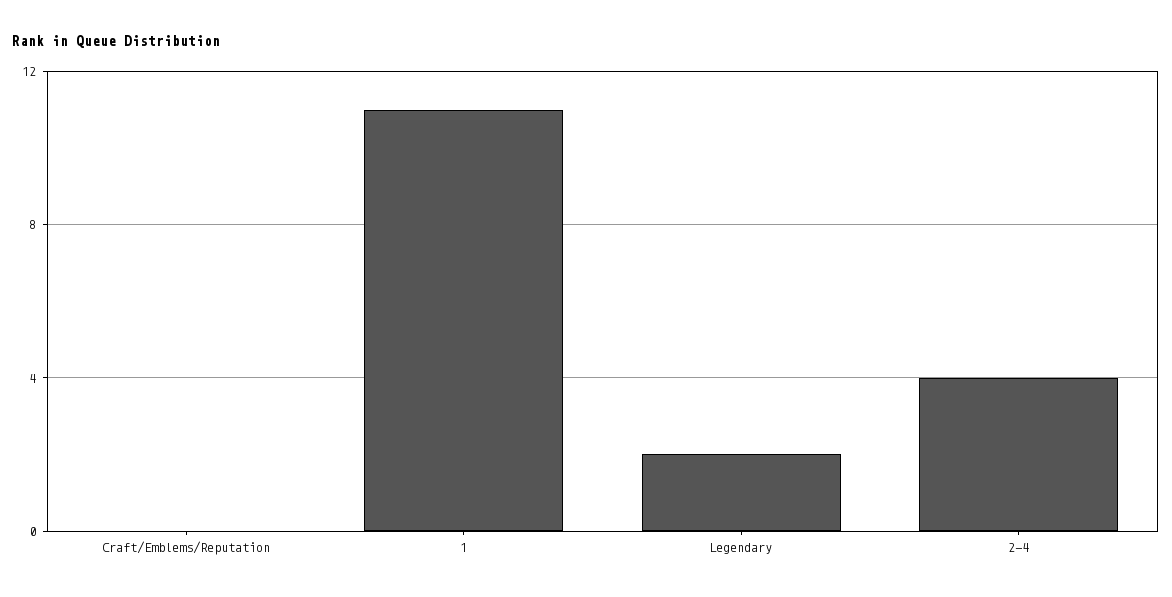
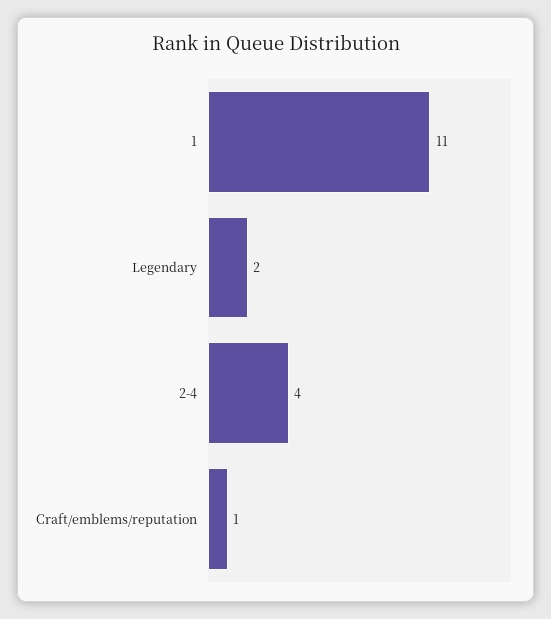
Craft/Emblems/Reputation: 0 -> 1

